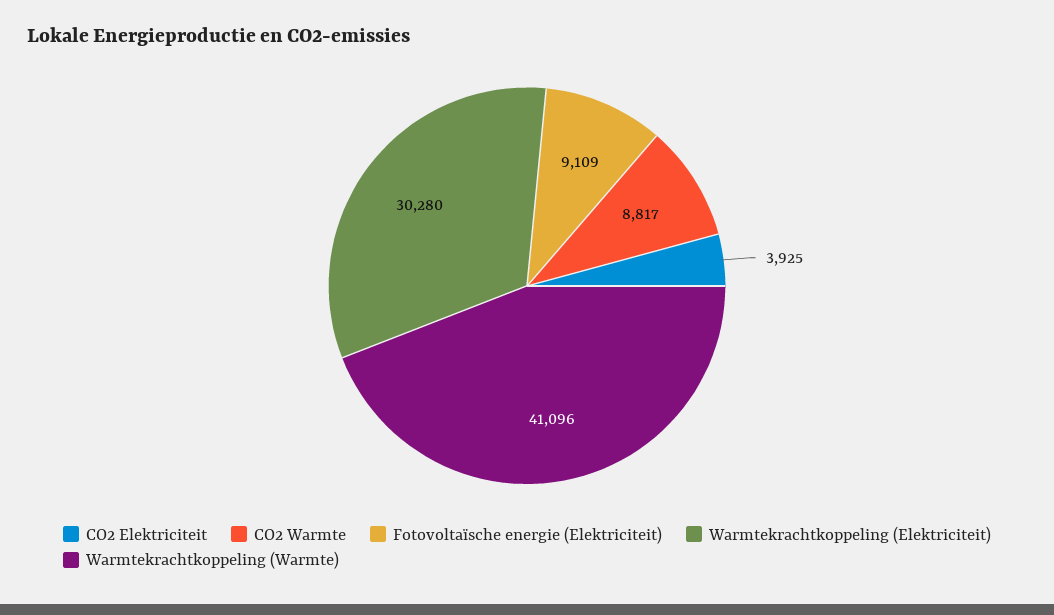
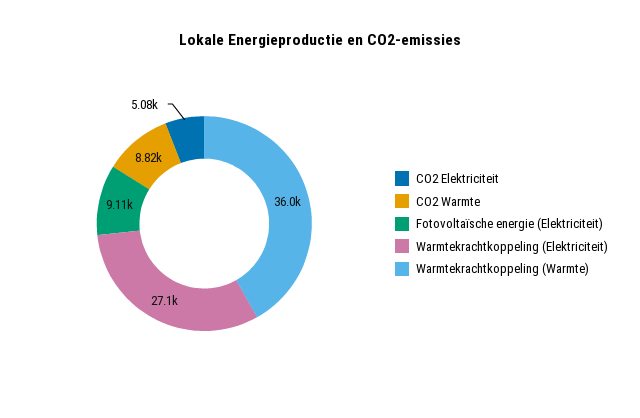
CO2 Elektriciteit: 3925 -> 5080
Warmtekrachtkoppeling (Elektriciteit): 30280 -> 27100
Warmtekrachtkoppeling (Warmte): 41096 -> 36000

